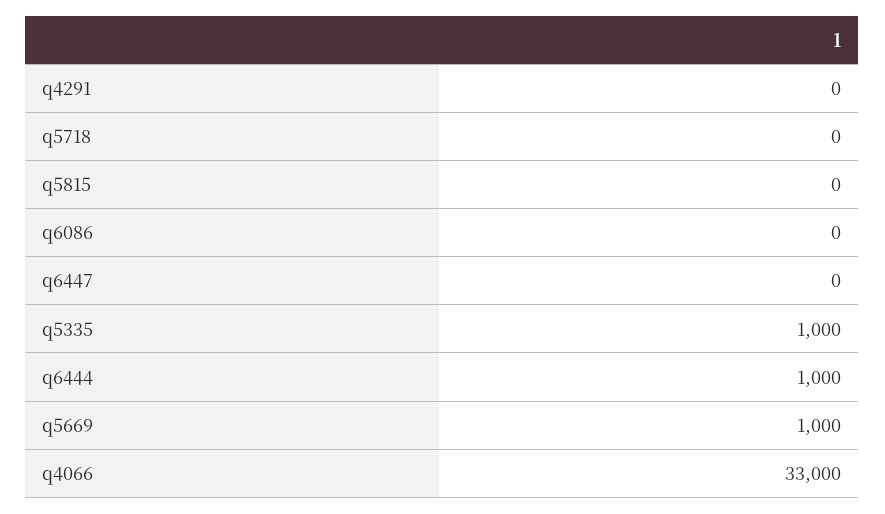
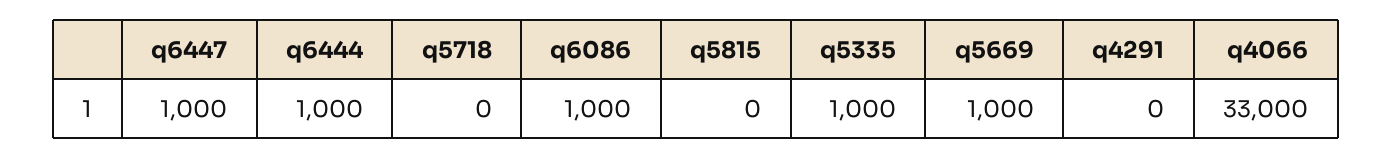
q6086: 0 -> 1000
q6447: 0 -> 1000

